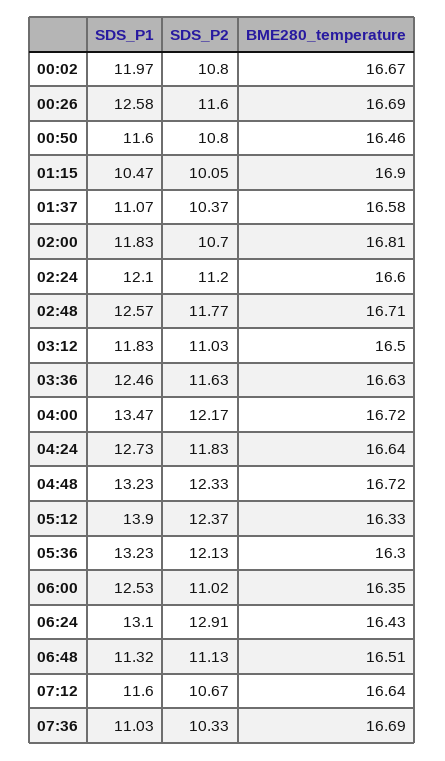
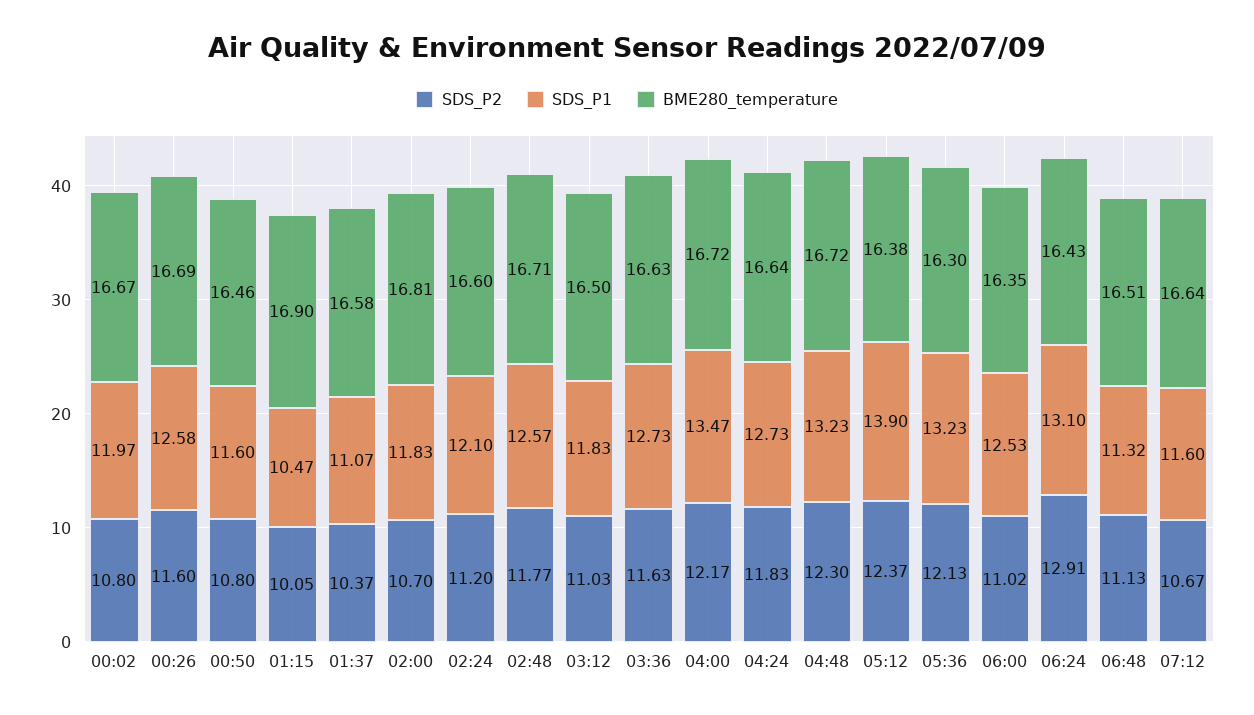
SDS_P1, 03:36: 12.46 -> 12.73
SDS_P2, 04:48: 12.33 -> 12.3
BME280_temperature, 05:12: 16.33 -> 16.38
SDS_P1, 07:36: 11.03 -> none
SDS_P2, 07:36: 10.33 -> none
BME280_temperature, 07:36: 16.69 -> none

